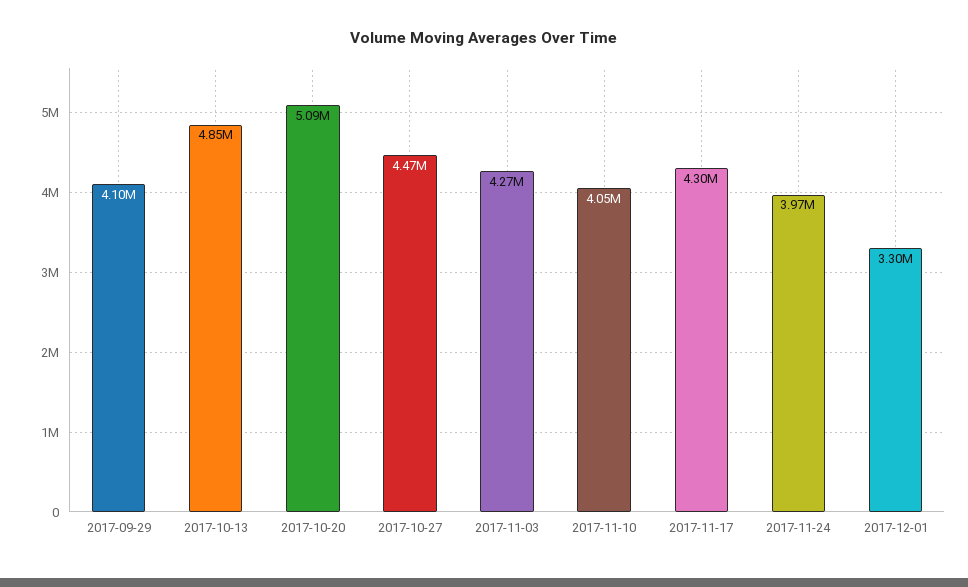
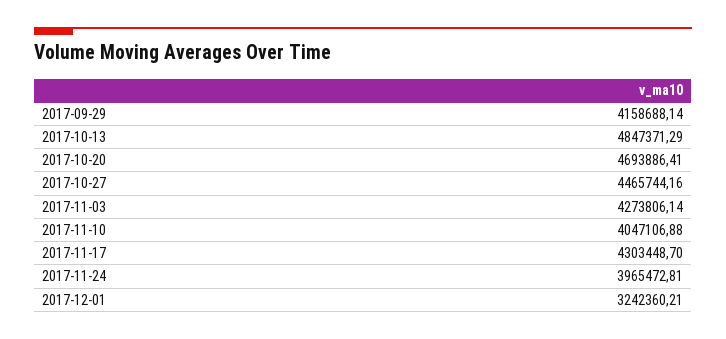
2017-09-29: 4100000 -> 4158688.14
2017-10-20: 5090000 -> 4693886.41
2017-12-01: 3300000 -> 3242360.21

